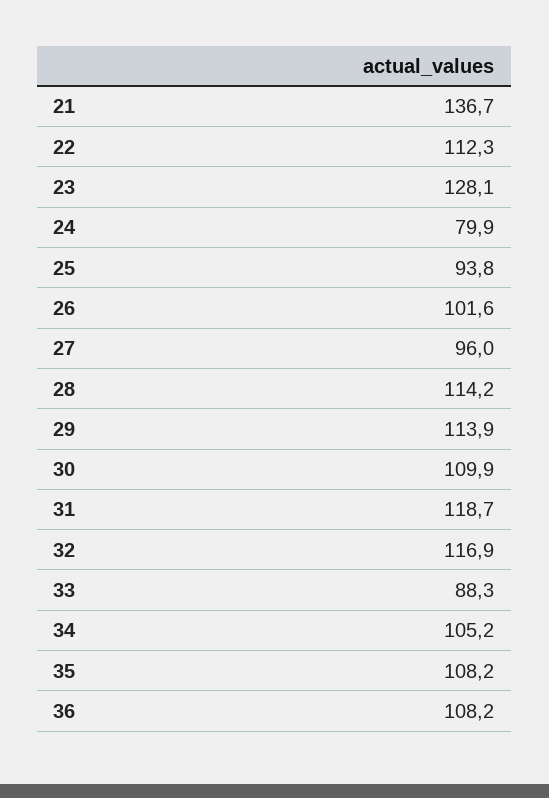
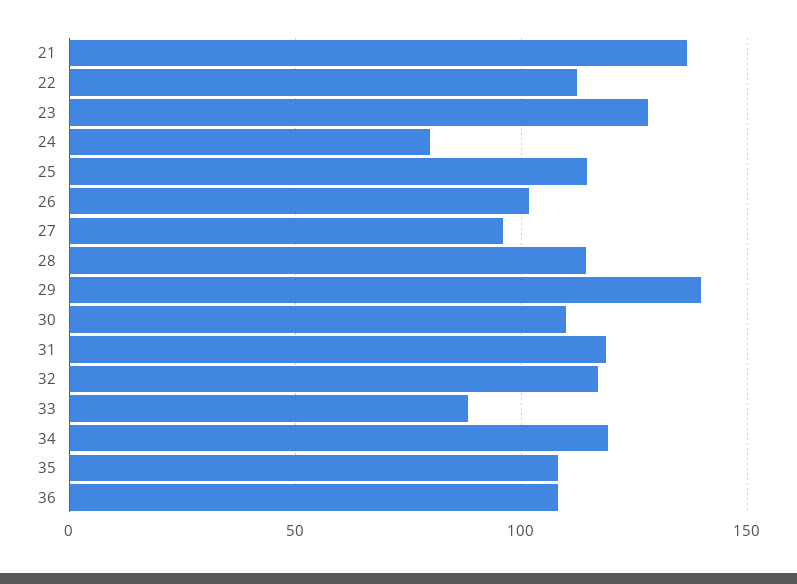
25: 93.8 -> 115
29: 113.9 -> 140
34: 105.2 -> 120

